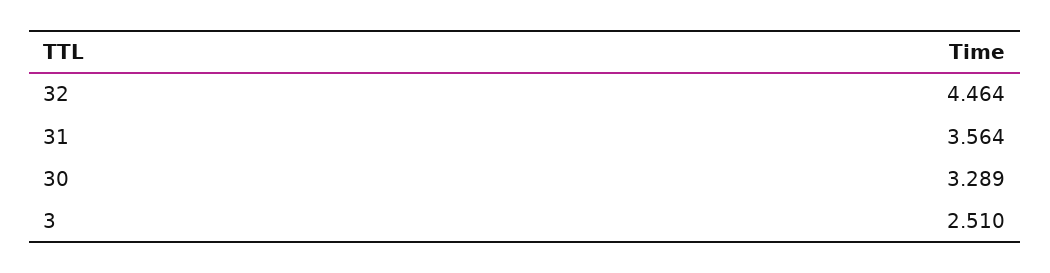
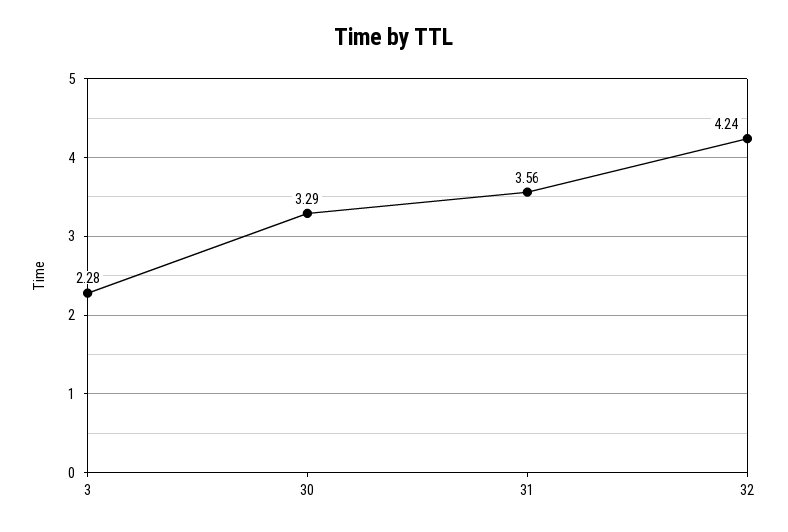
32: 4.464 -> 4.24
3: 2.51 -> 2.28

